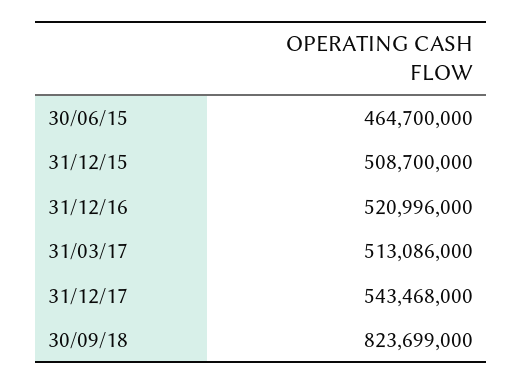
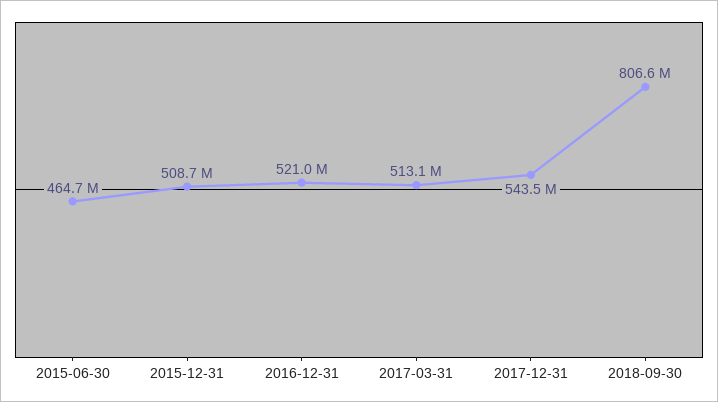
30/09/18: 823699000 -> 806600000

